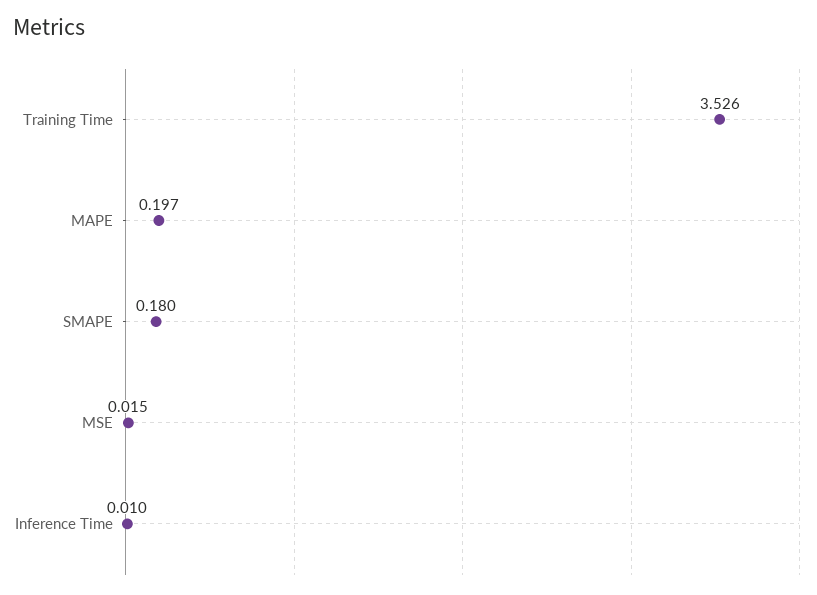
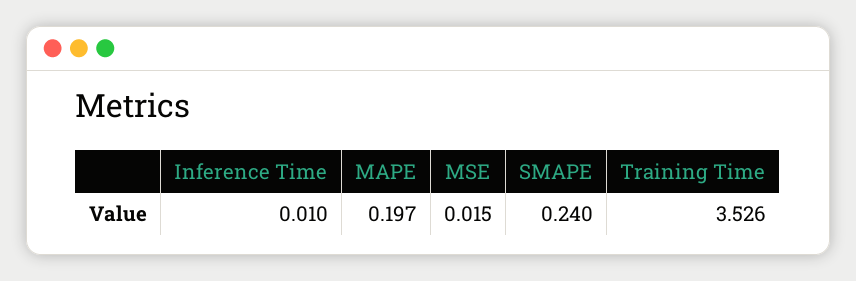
SMAPE: 0.18 -> 0.24

